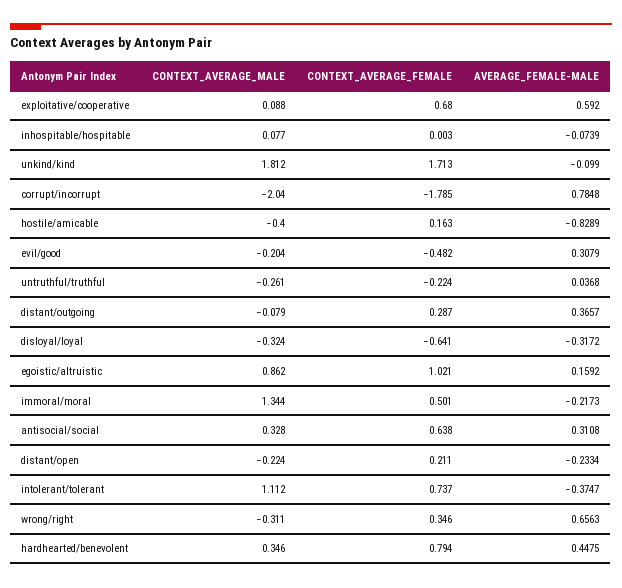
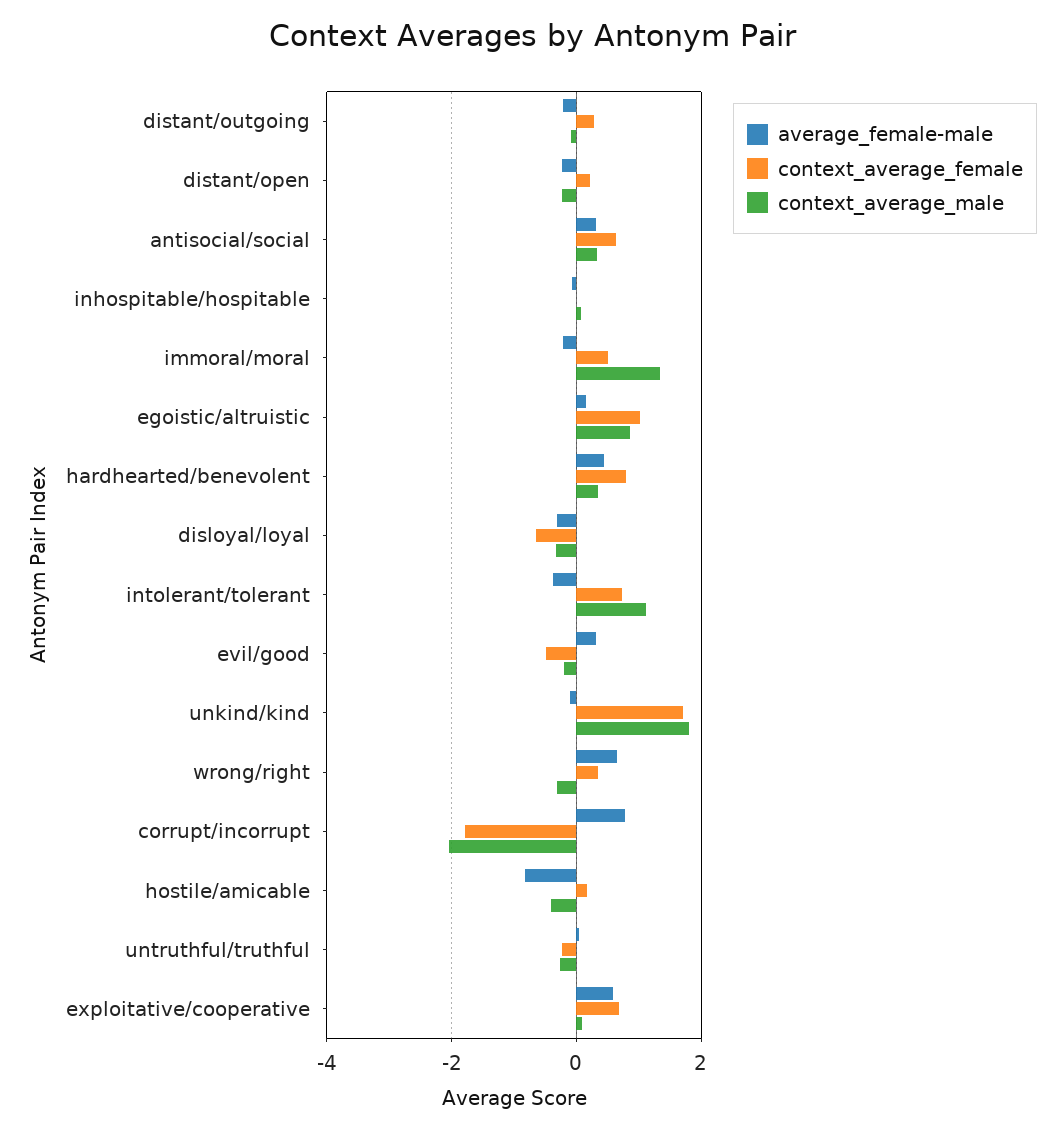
AVERAGE_FEMALE-MALE, distant/outgoing: 0.3657 -> -0.2

